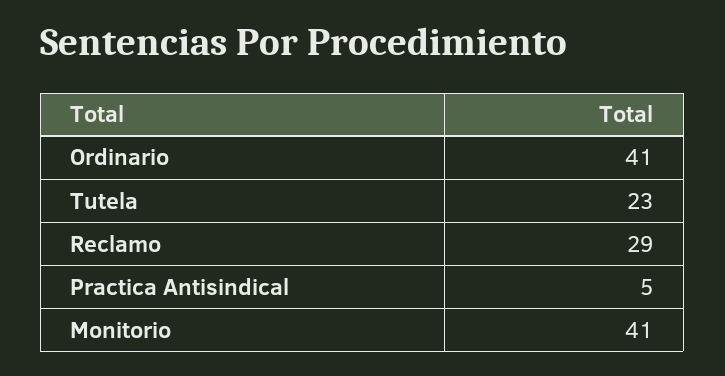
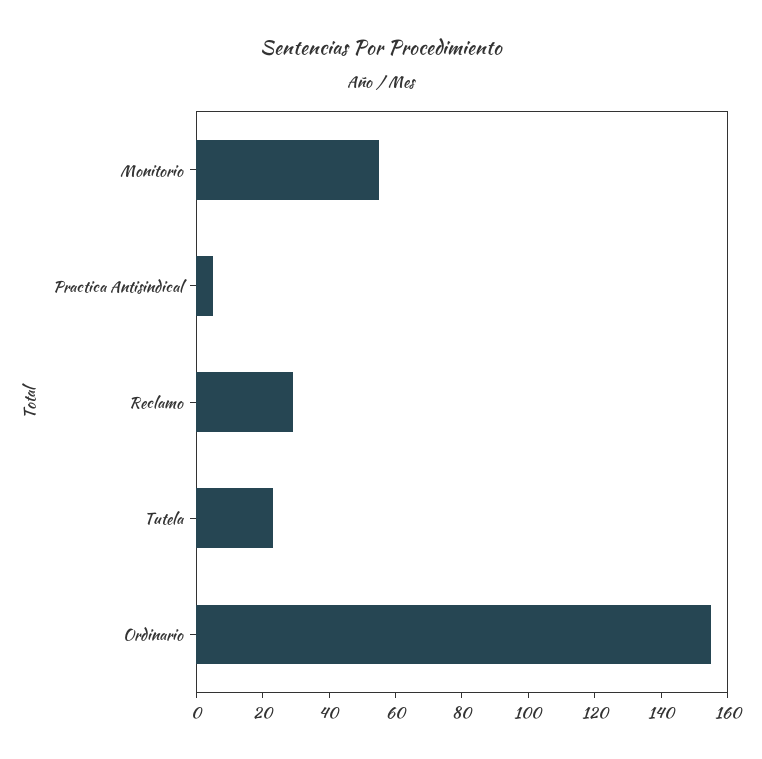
Ordinario: 41 -> 155
Monitorio: 41 -> 55

